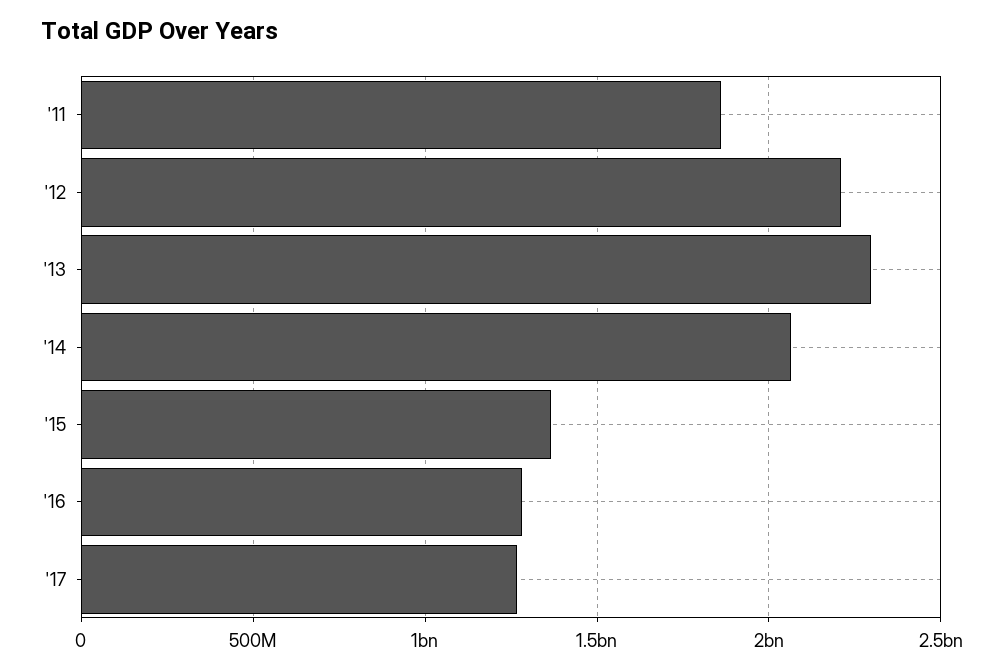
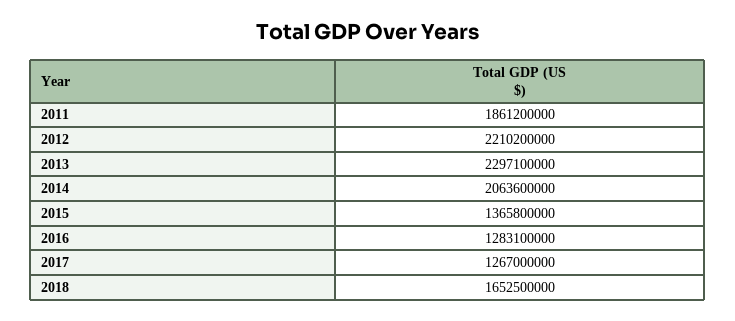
2018: none -> 1652500000

